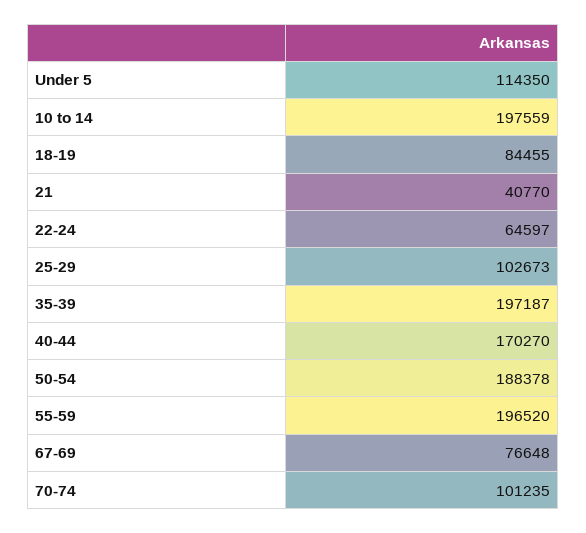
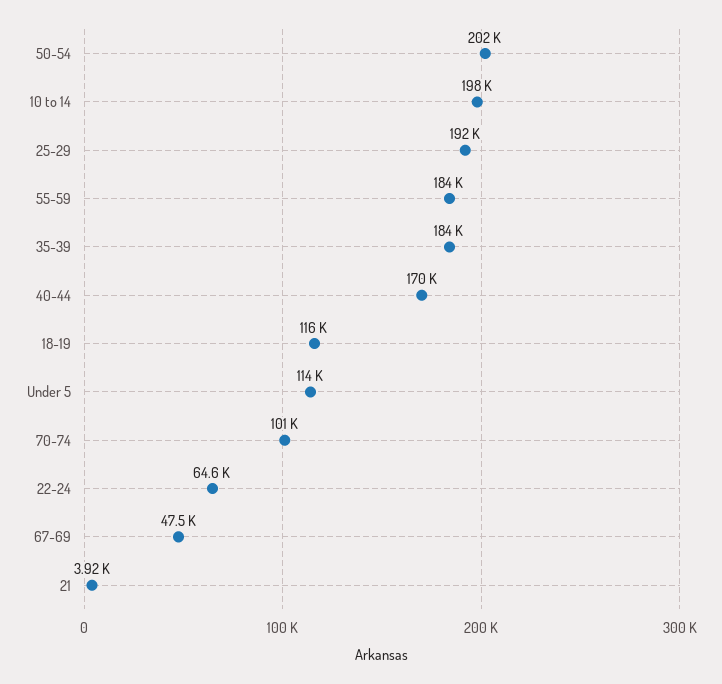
18-19: 84455 -> 116000
21: 40770 -> 3920
25-29: 102673 -> 192000
35-39: 197187 -> 184000
50-54: 188378 -> 202000
55-59: 196520 -> 184000
67-69: 76648 -> 47500

